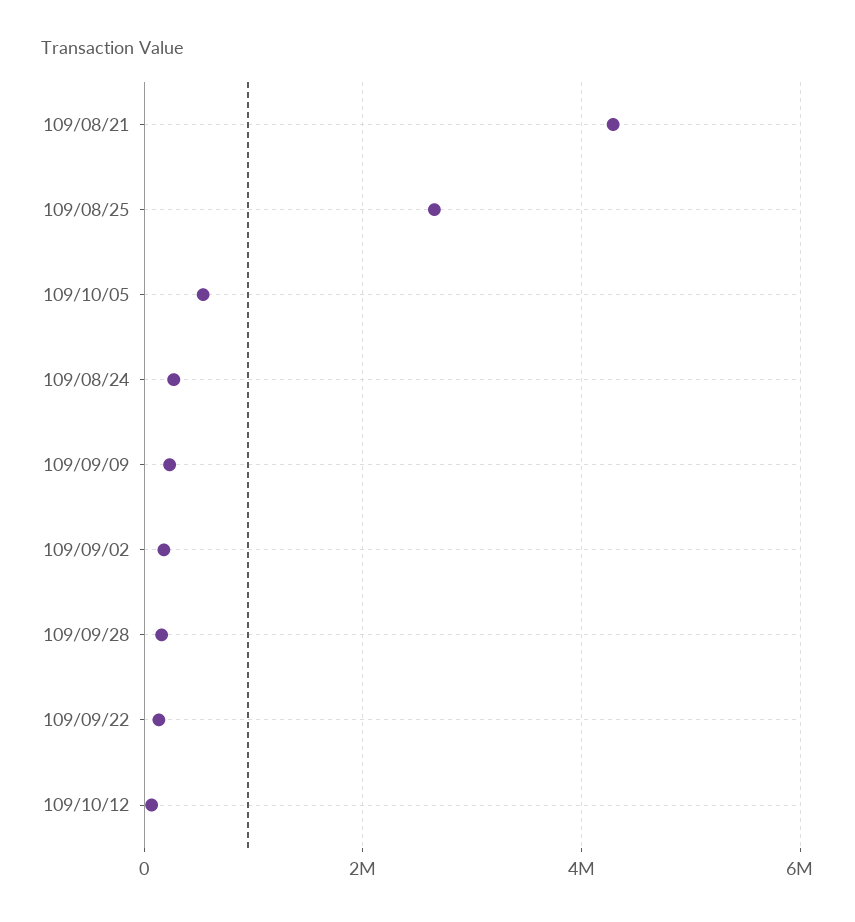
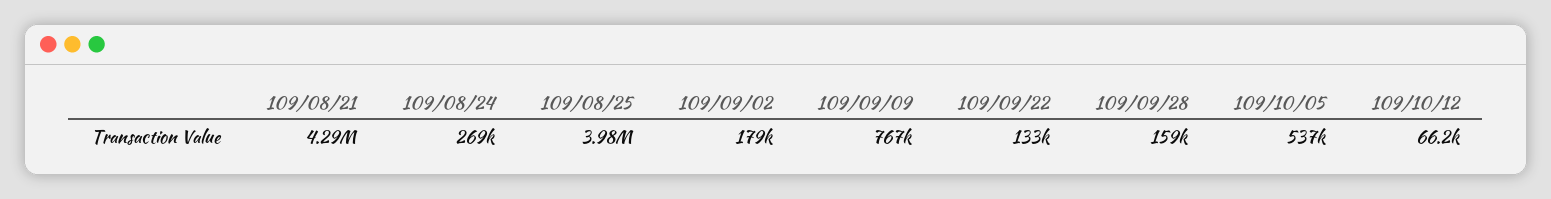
109/08/25: 2600000 -> 3980000
109/09/09: 200000 -> 767000

